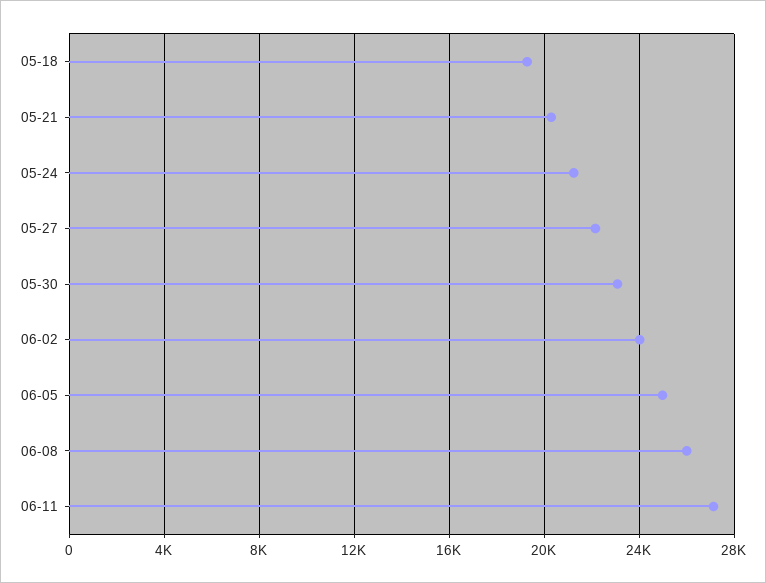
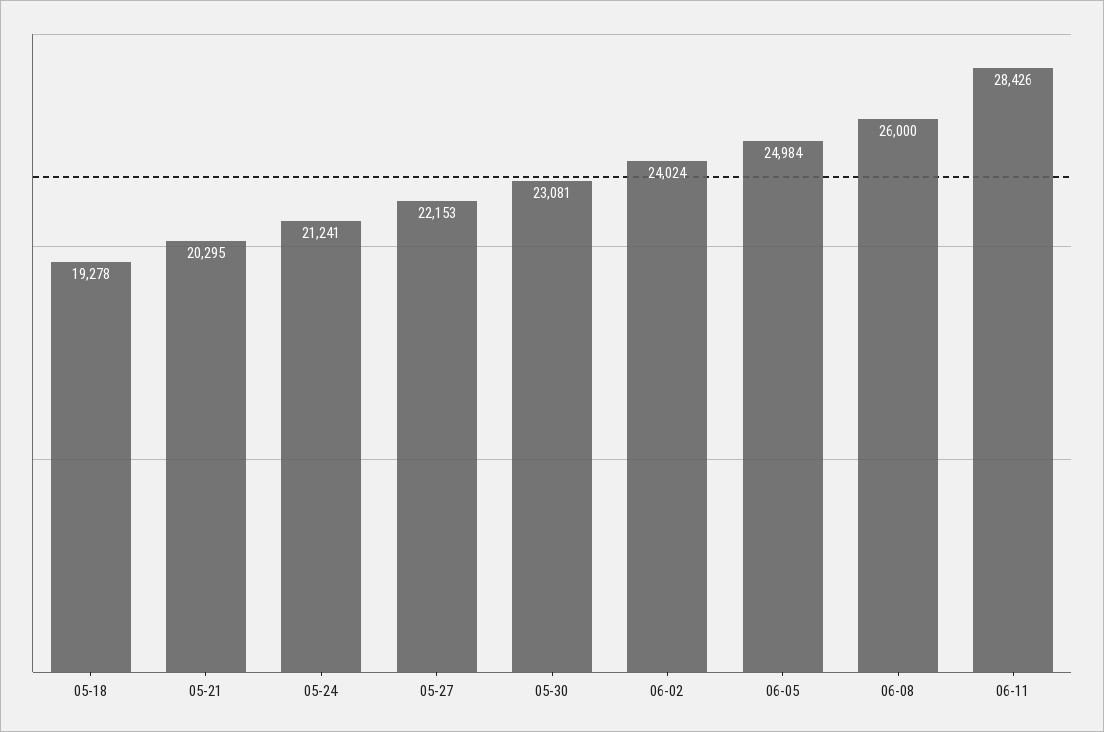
06-11: 27000 -> 28426

